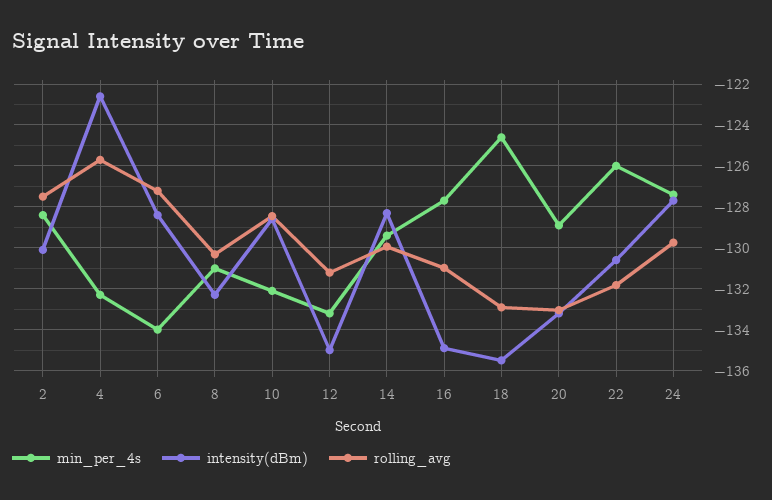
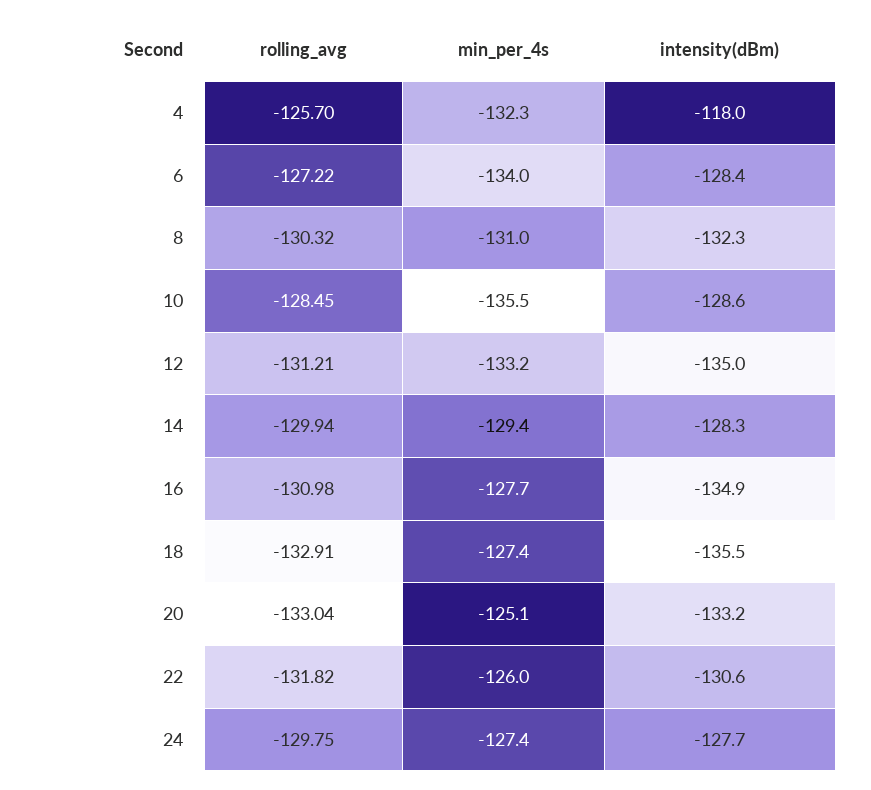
min_per_4s, 2: -128.5 -> none
intensity(dBm), 2: -130 -> none
rolling_avg, 2: -127.5 -> none
intensity(dBm), 4: -122.5 -> -118
min_per_4s, 10: -132 -> -135.5
min_per_4s, 18: -124.5 -> -127.4
min_per_4s, 20: -129 -> -125.1

